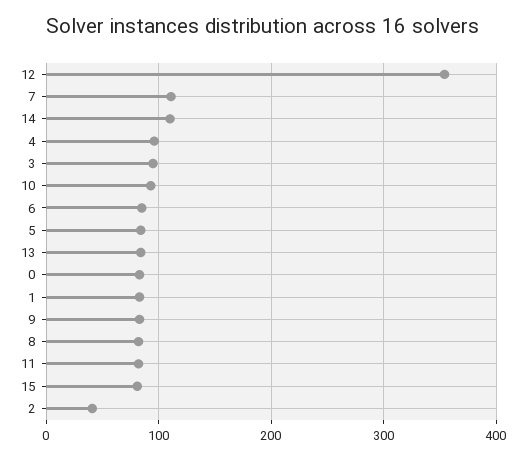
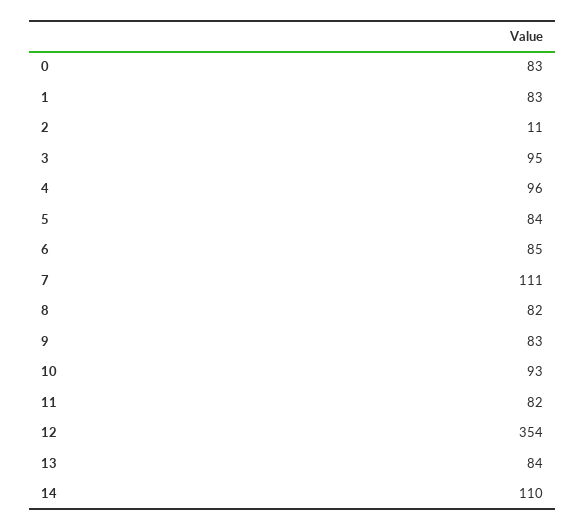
15: 80 -> none
2: 40 -> 11

